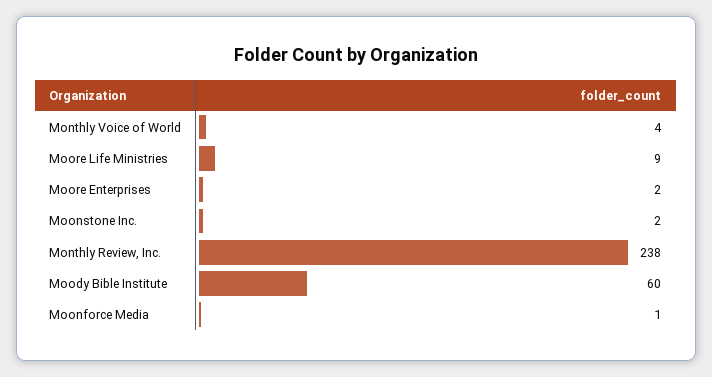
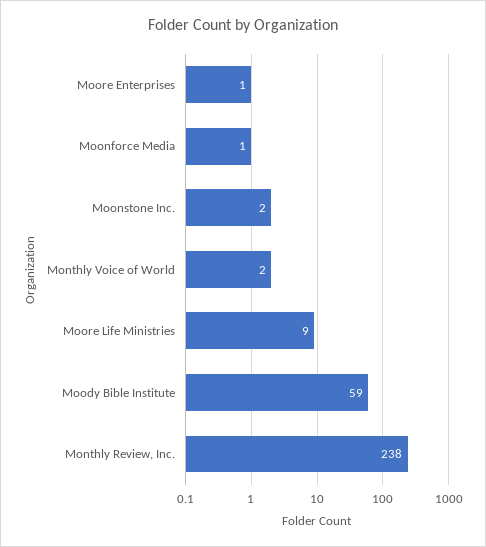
Monthly Voice of World: 4 -> 2
Moore Enterprises: 2 -> 1
Moody Bible Institute: 60 -> 59

